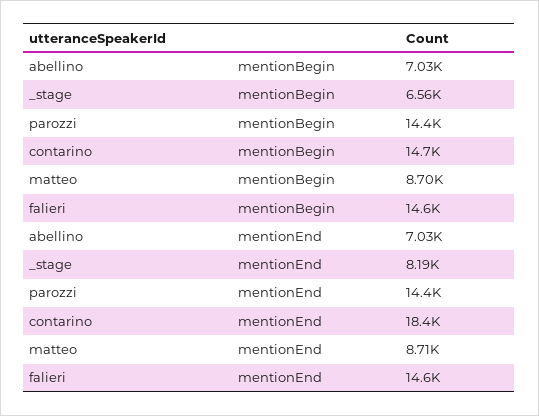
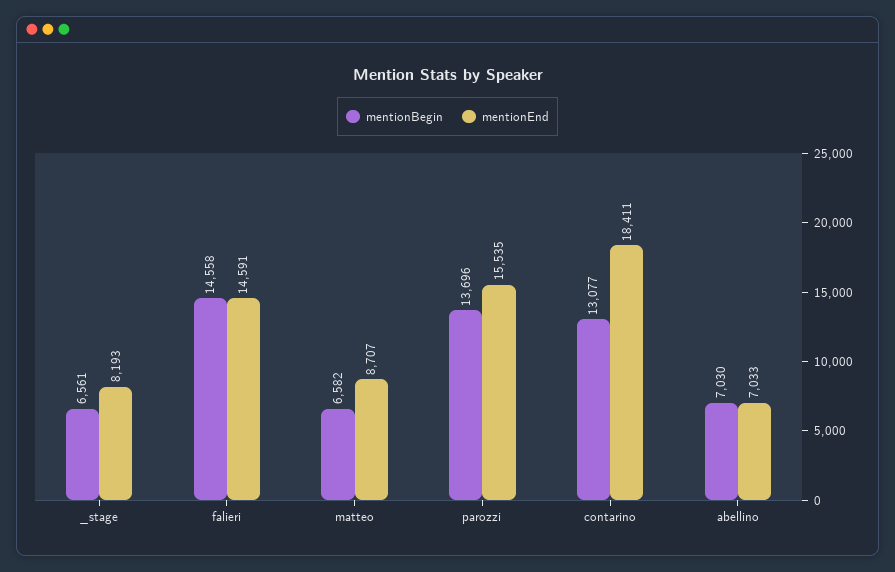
mentionBegin, parozzi: 14400 -> 13696
mentionBegin, contarino: 14700 -> 13077
mentionBegin, matteo: 8700 -> 6582
mentionEnd, parozzi: 14400 -> 15535

